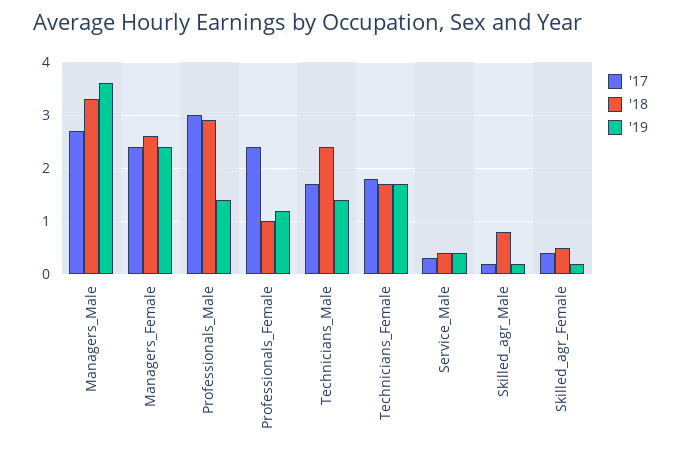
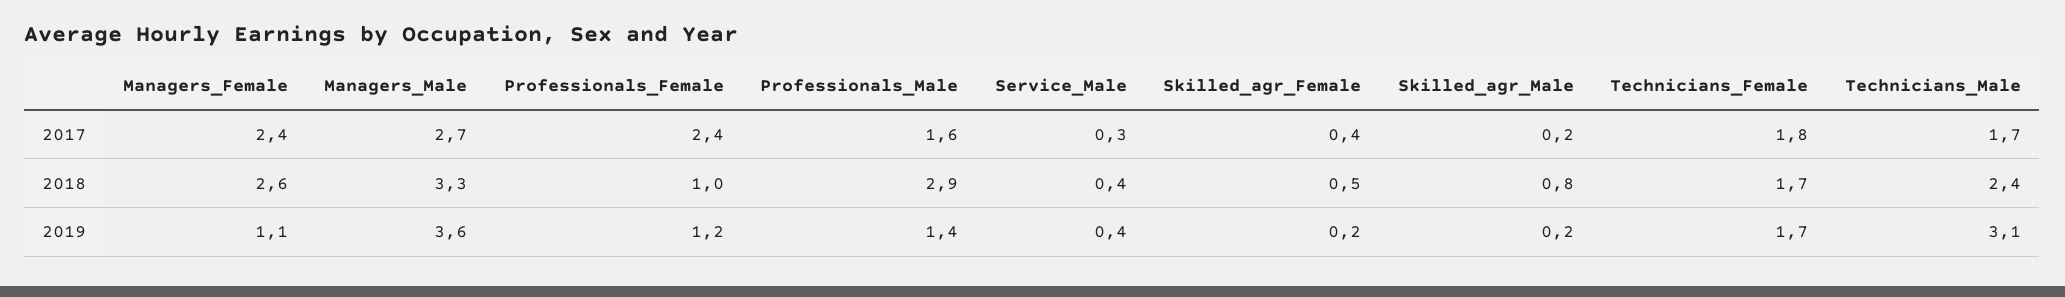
'19, Managers_Female: 2.5 -> 1.1
'17, Professionals_Male: 3 -> 1.6
'19, Technicians_Male: 1.5 -> 3.1

